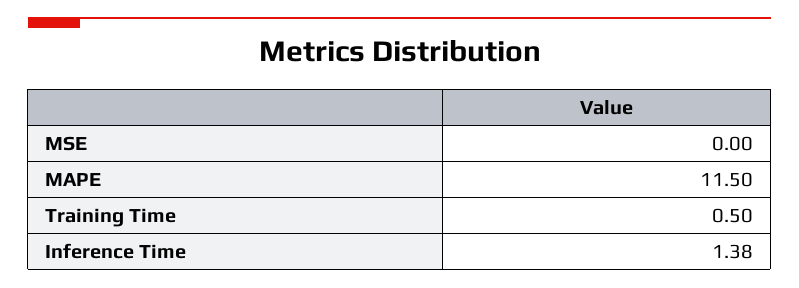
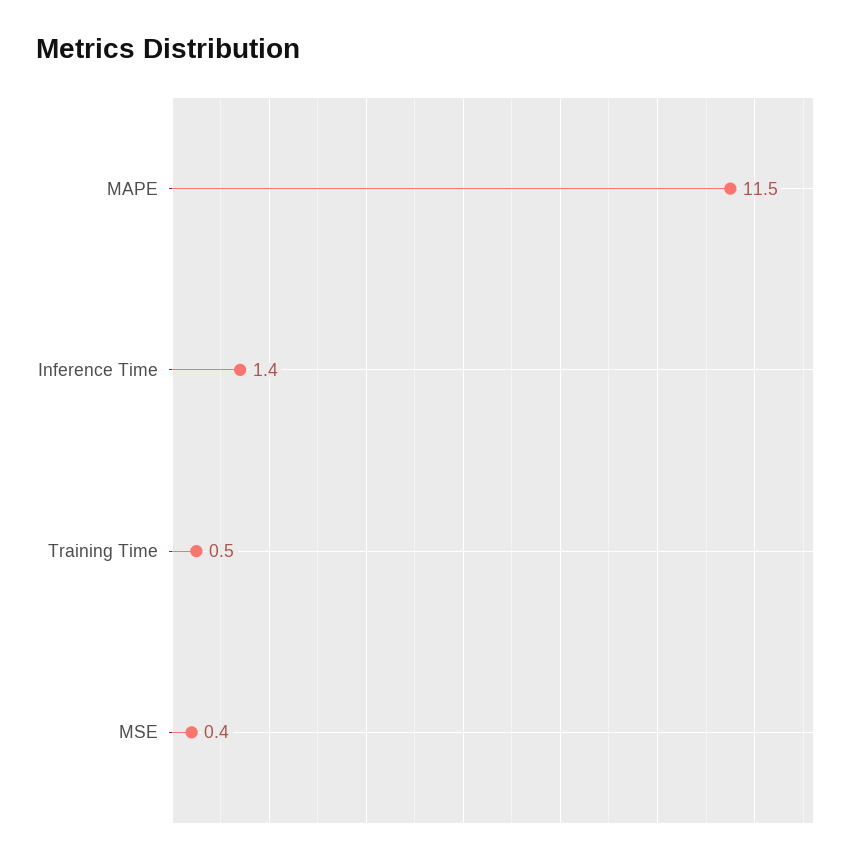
MSE: 0 -> 0.4

